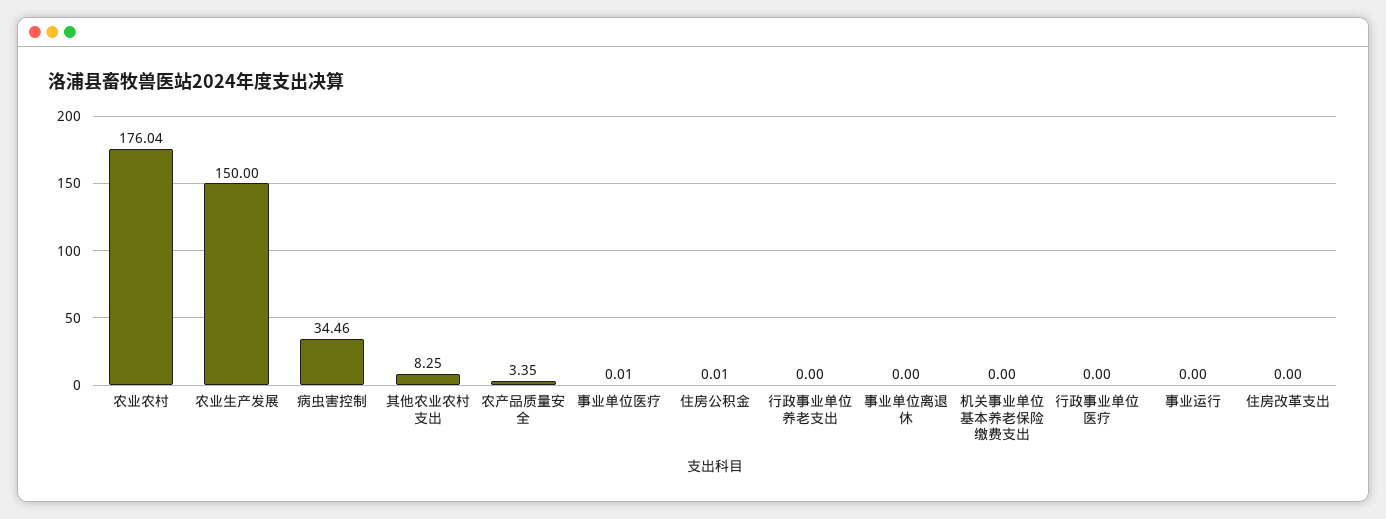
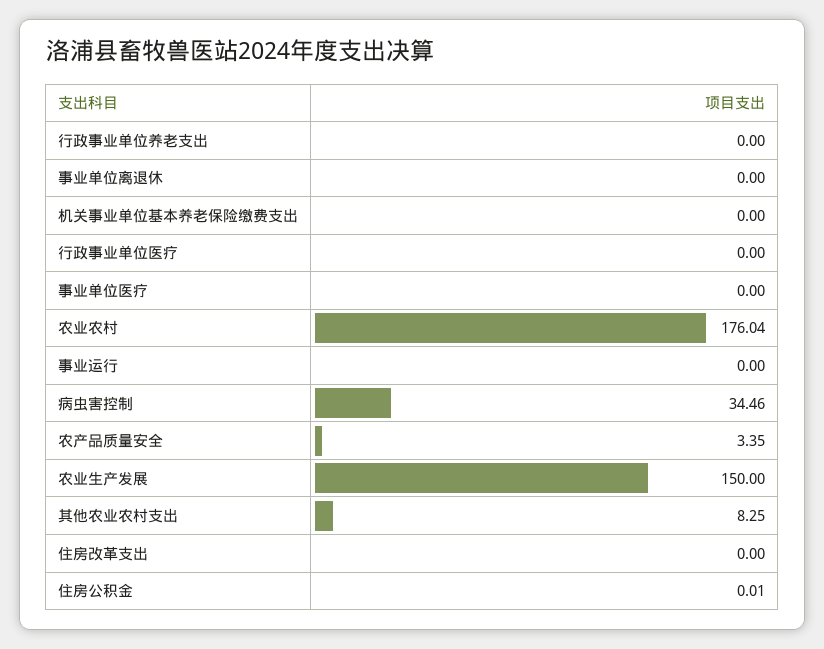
事业单位医疗: 0.01 -> 0

